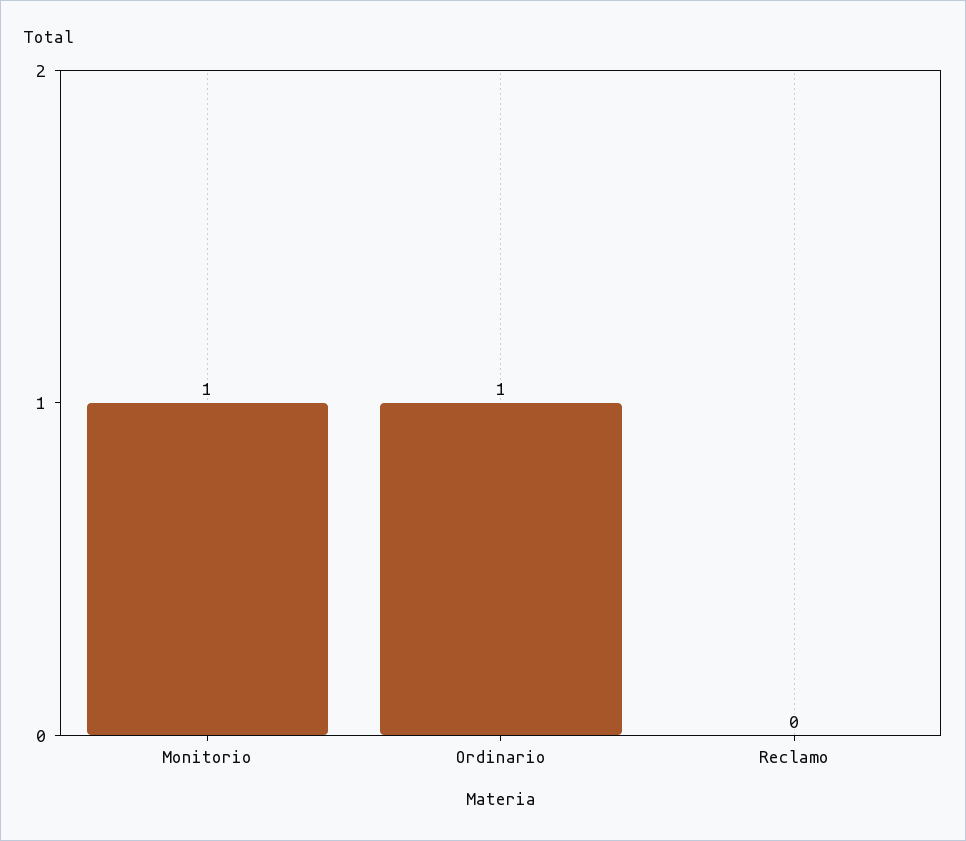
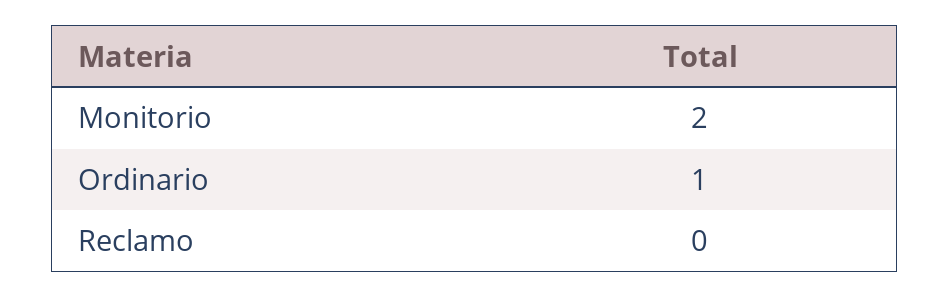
Monitorio: 1 -> 2

